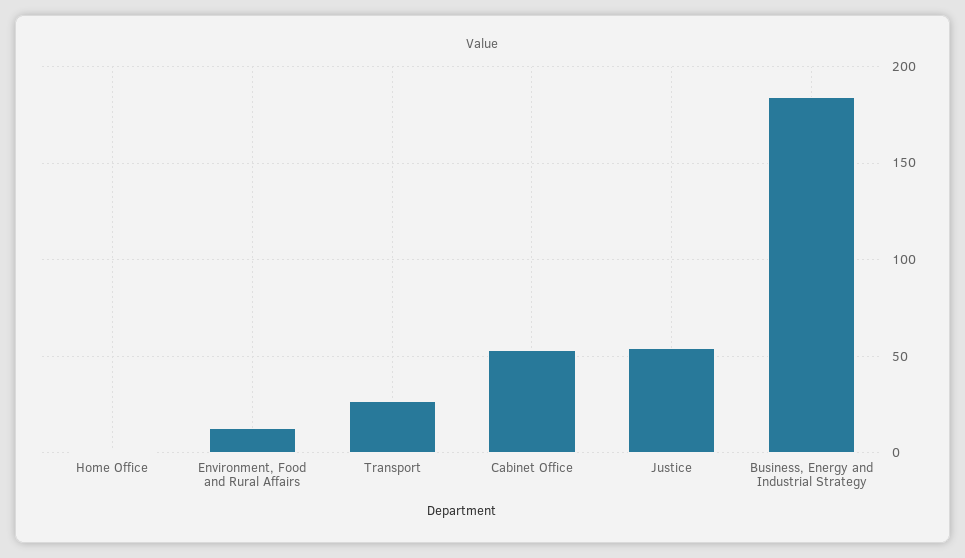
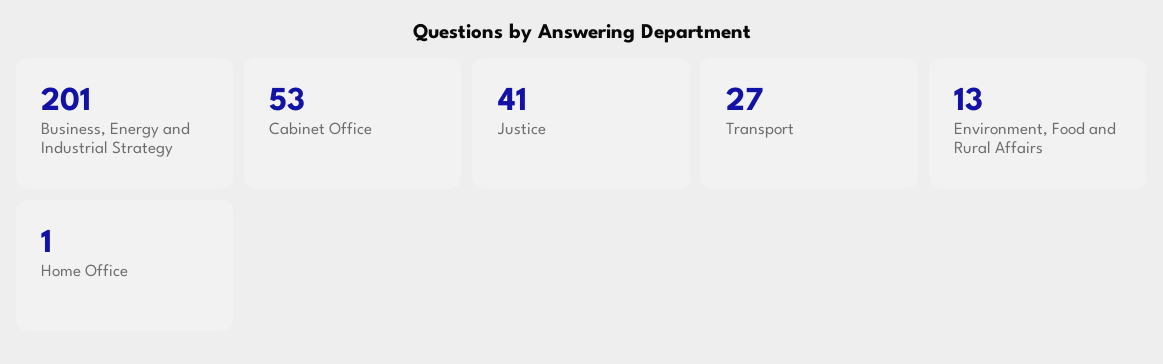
Justice: 55 -> 41
Business, Energy and Industrial Strategy: 185 -> 201

